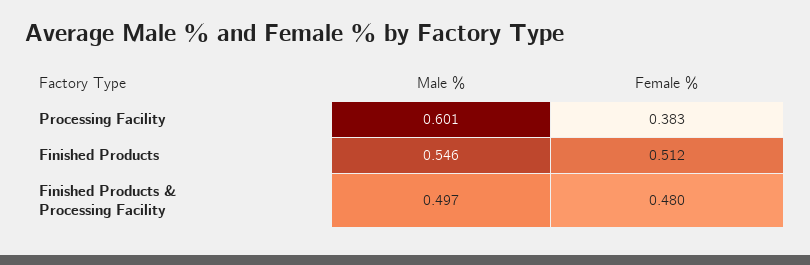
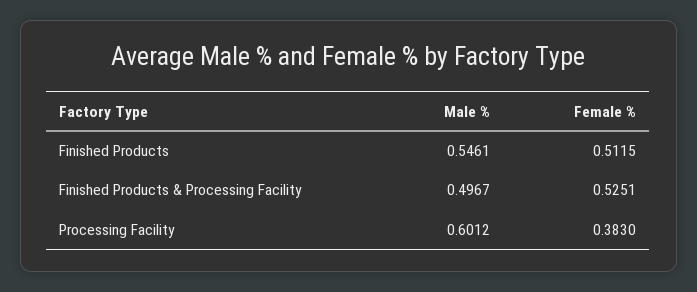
Female %, Finished Products & Processing Facility: 0.48 -> 0.5251

